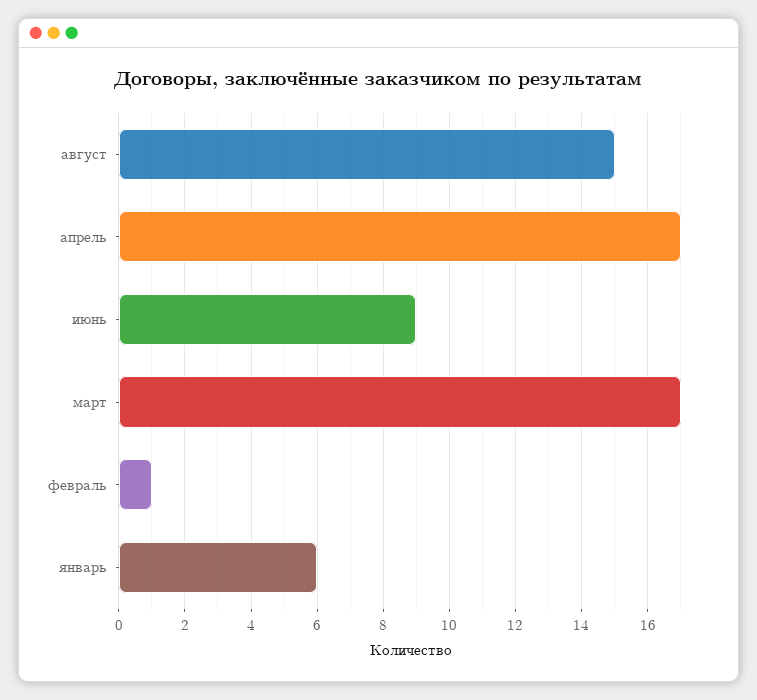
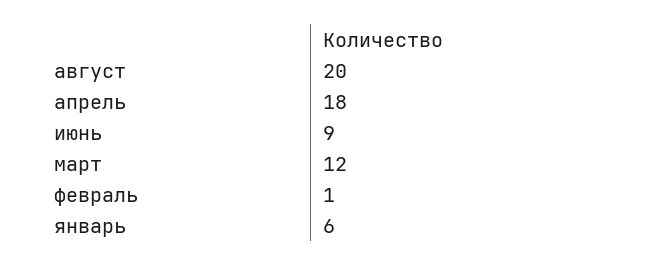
август: 15 -> 20
апрель: 17 -> 18
март: 17 -> 12

